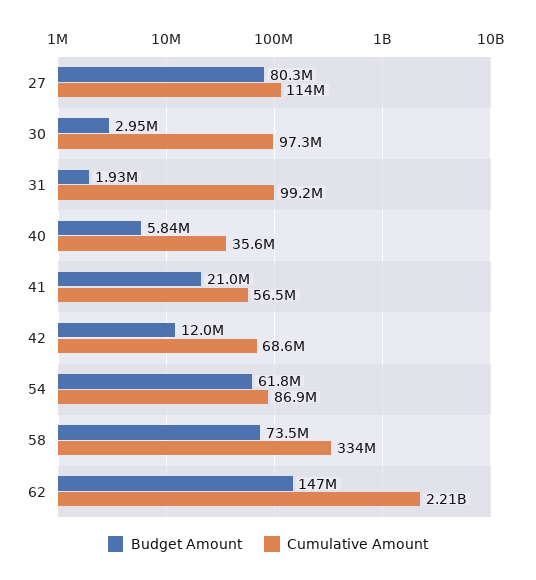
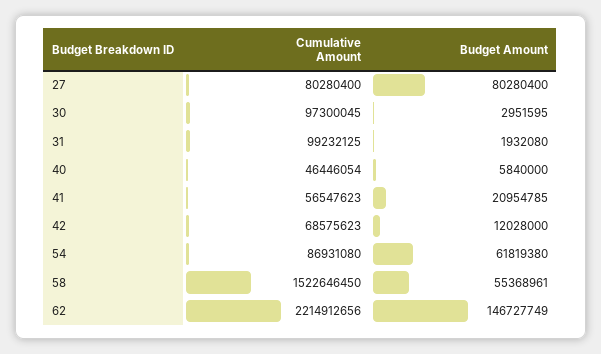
Cumulative Amount, 27: 114000000 -> 80280400
Cumulative Amount, 40: 35600000 -> 46446054
Budget Amount, 58: 73500000 -> 55368961
Cumulative Amount, 58: 334000000 -> 1522646450

